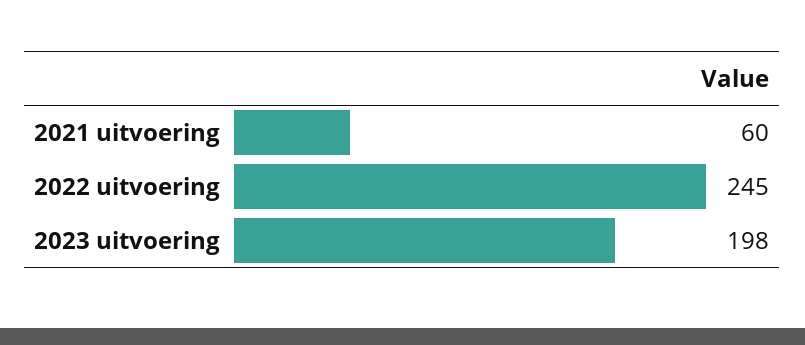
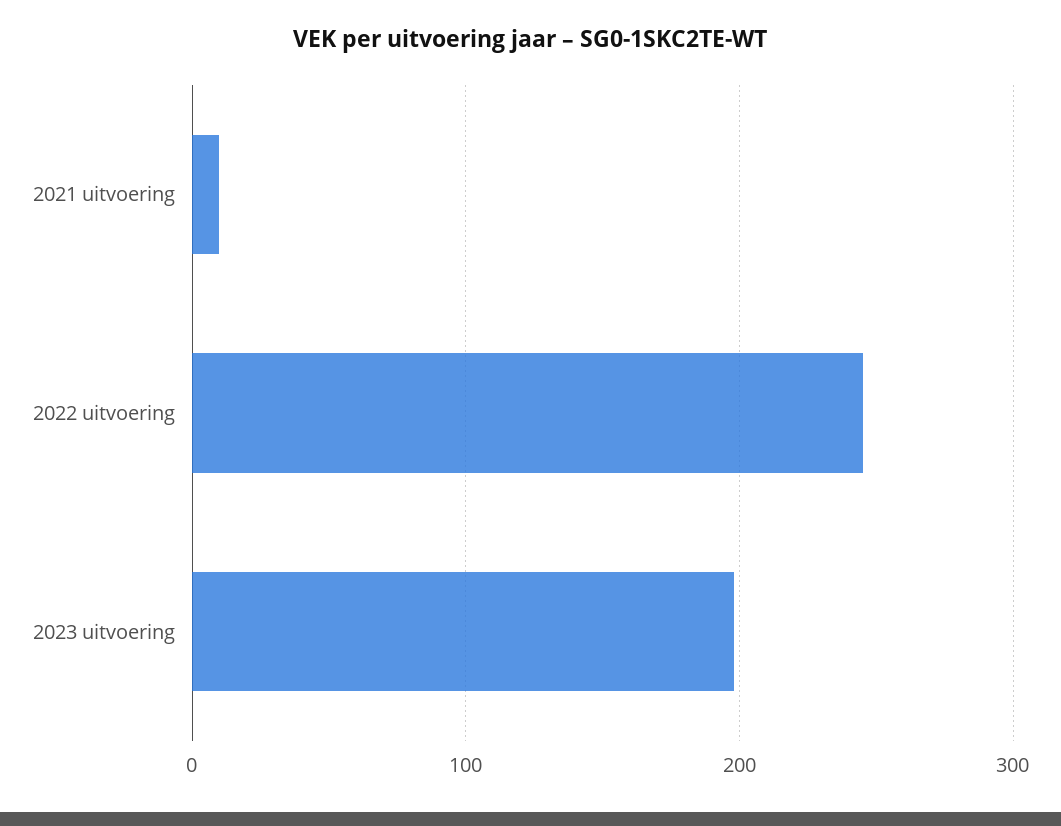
2021 uitvoering: 60 -> 10

